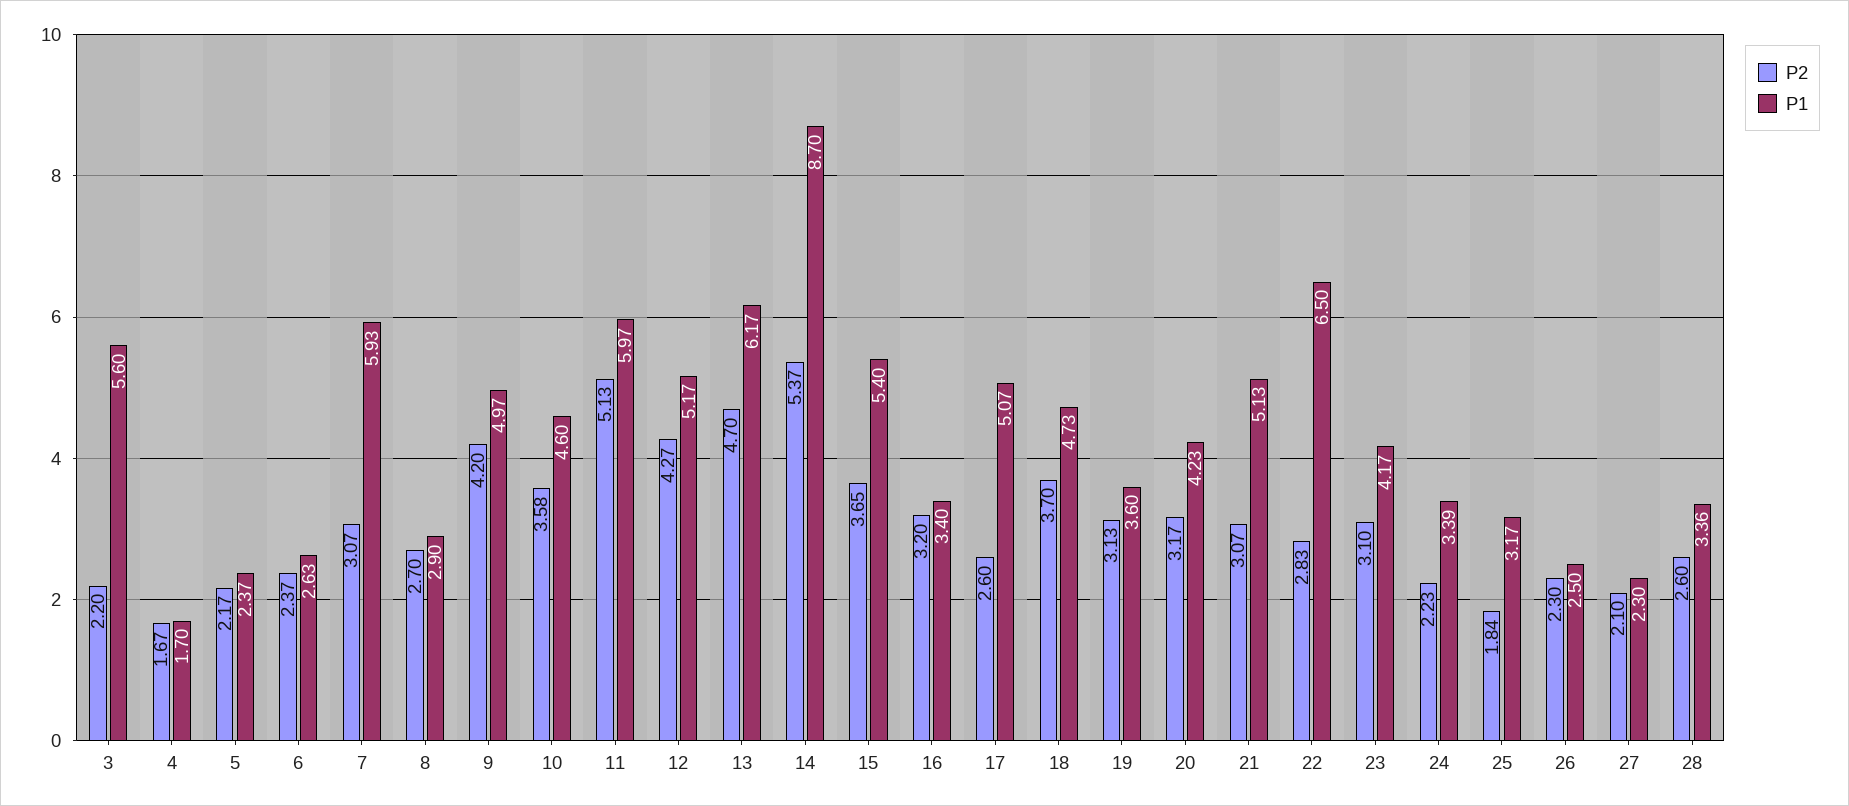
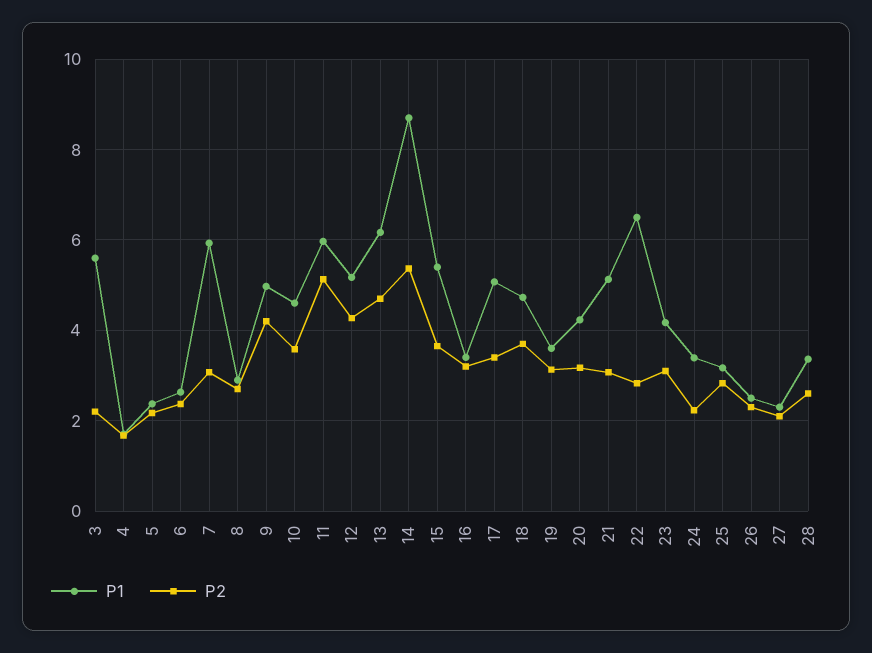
P2, 17: 2.6 -> 3.4
P2, 25: 1.84 -> 2.8

